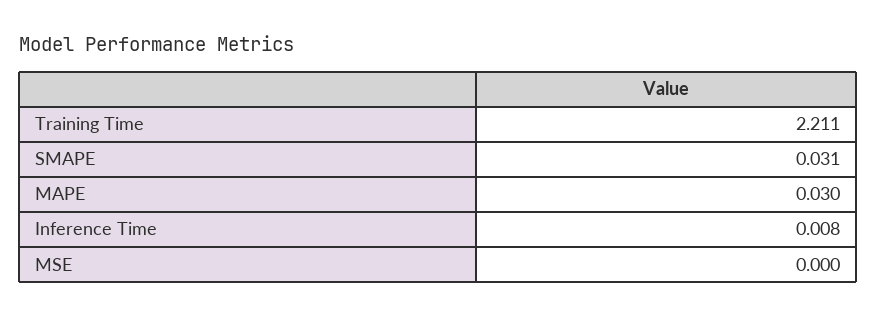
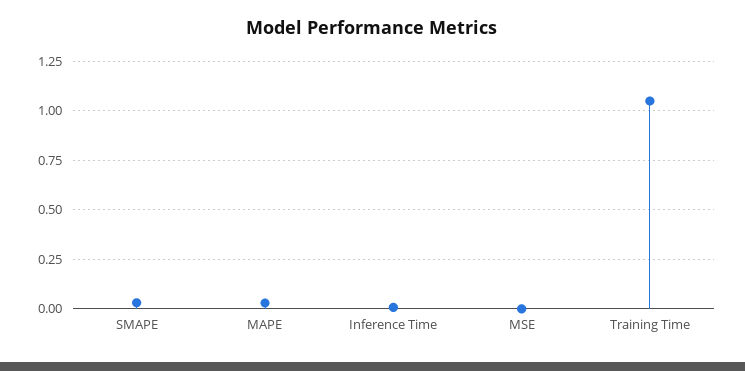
Training Time: 2.211 -> 1.05

